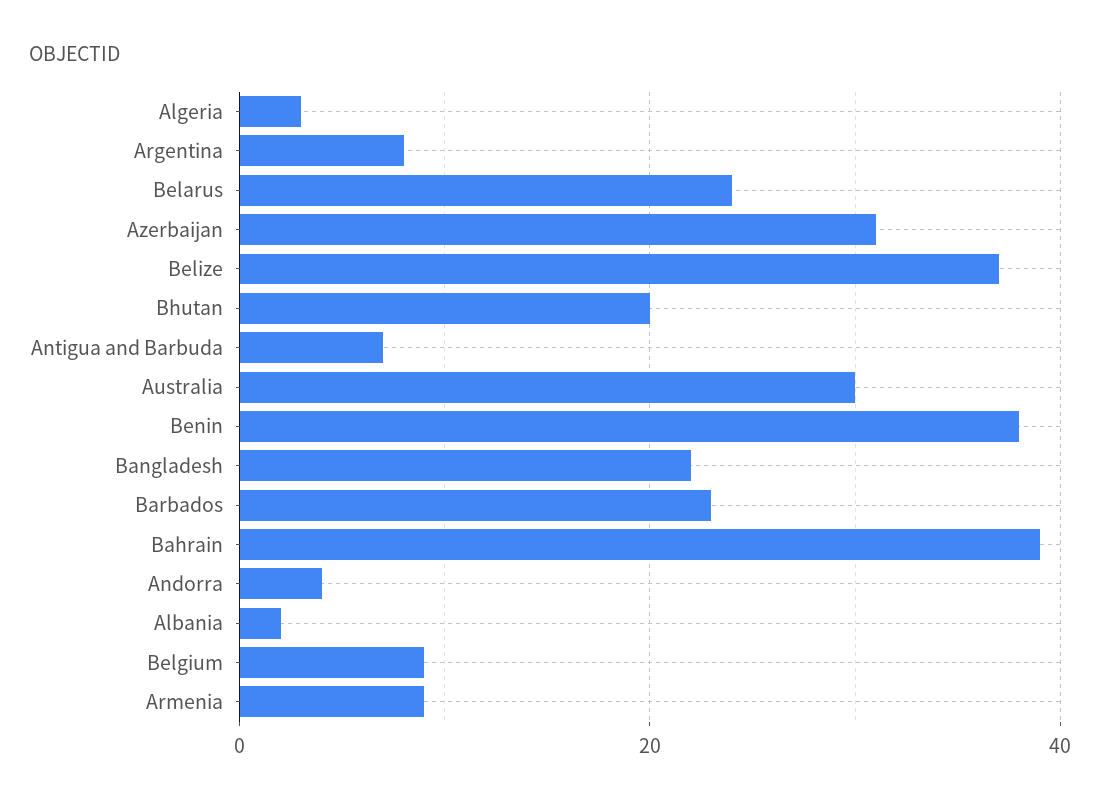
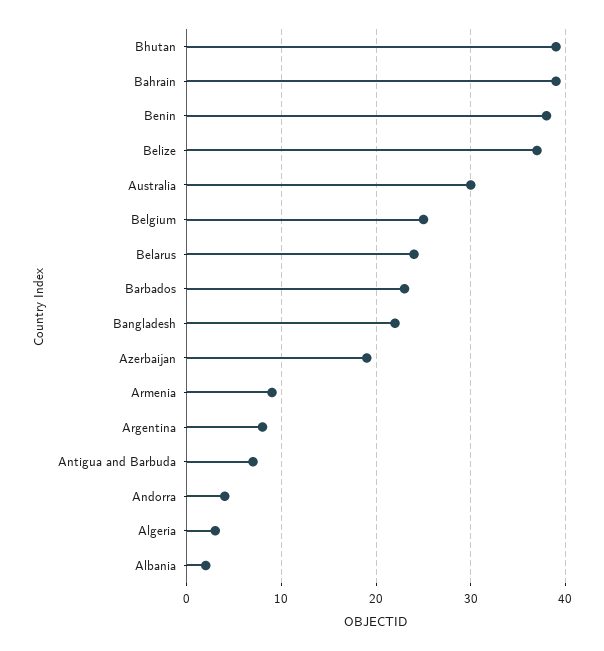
Azerbaijan: 30 -> 19
Bhutan: 20 -> 39
Belgium: 10 -> 25

